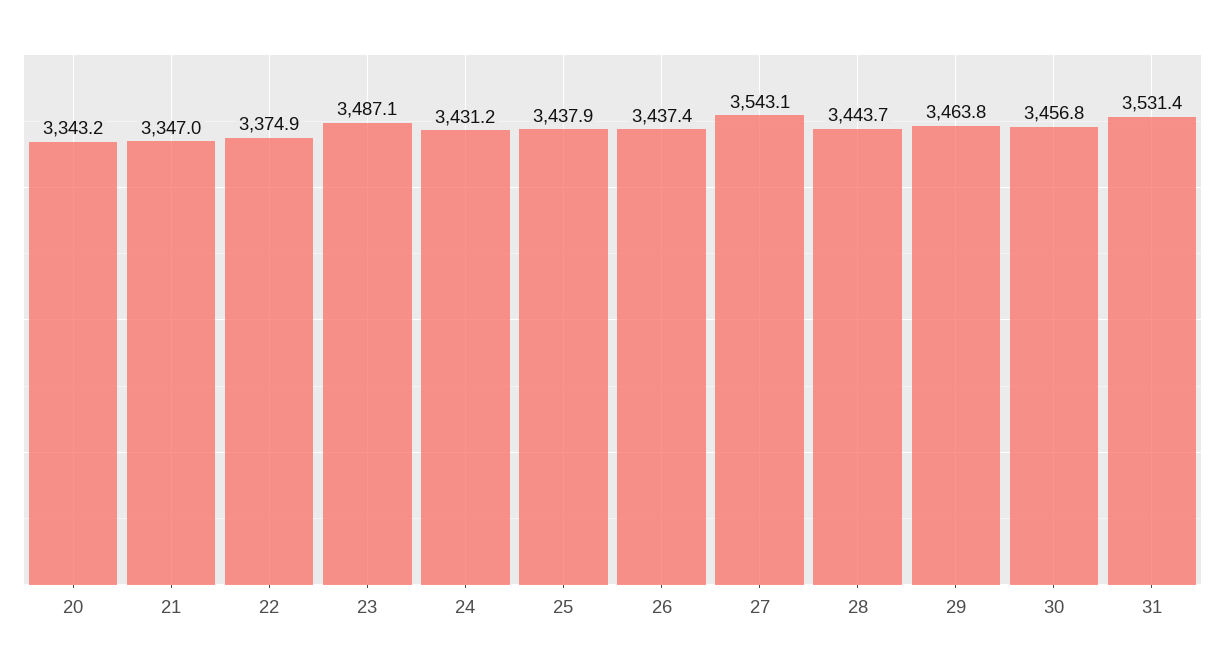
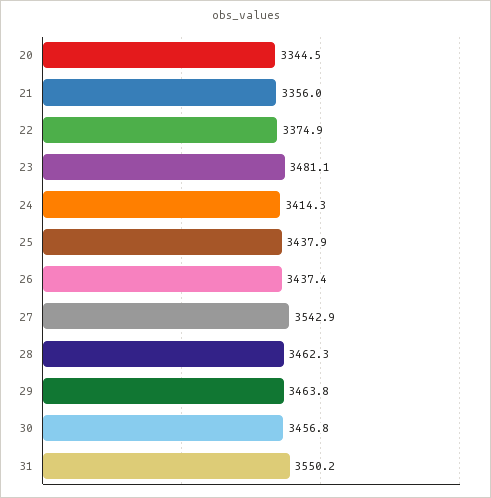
20: 3343.2 -> 3344.5
21: 3347 -> 3356
23: 3487.1 -> 3481.1
24: 3431.2 -> 3414.3
27: 3543.1 -> 3542.9
28: 3443.7 -> 3462.3
31: 3531.4 -> 3550.2

